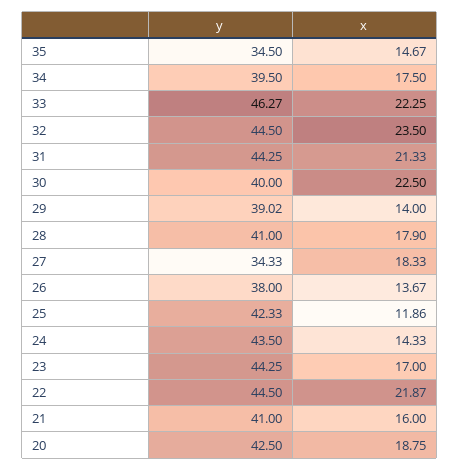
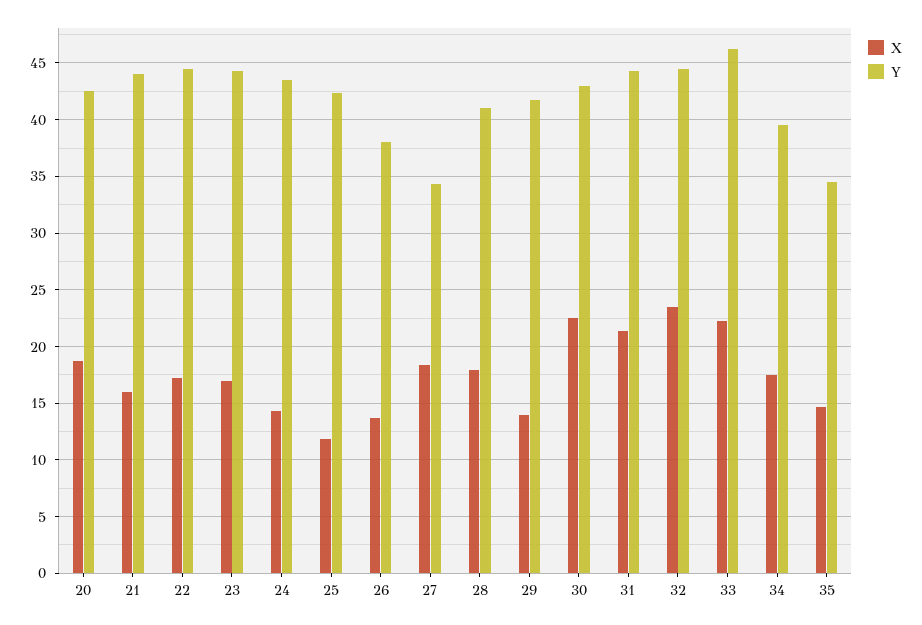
y, 30: 40 -> 43
y, 29: 39.02 -> 42
x, 22: 21.87 -> 17
y, 21: 41 -> 44

